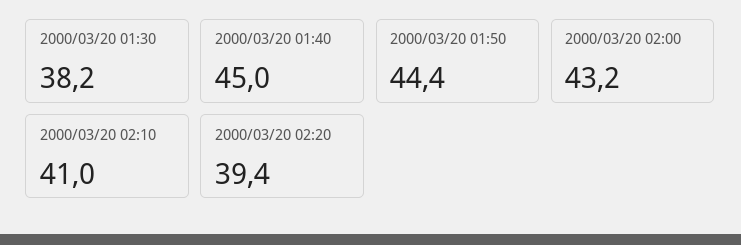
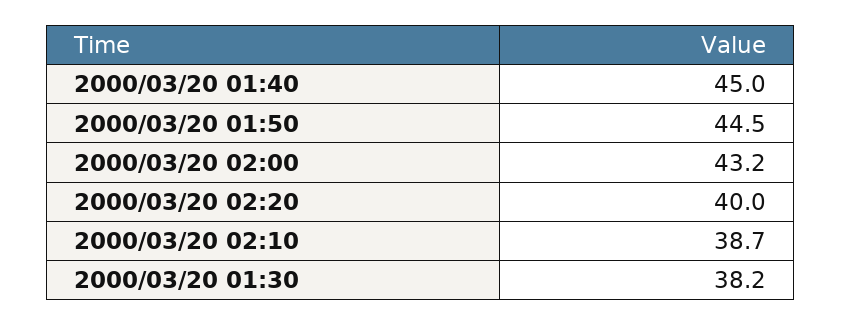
2000/03/20 01:50: 44.4 -> 44.5
2000/03/20 02:10: 41 -> 38.7
2000/03/20 02:20: 39.4 -> 40

